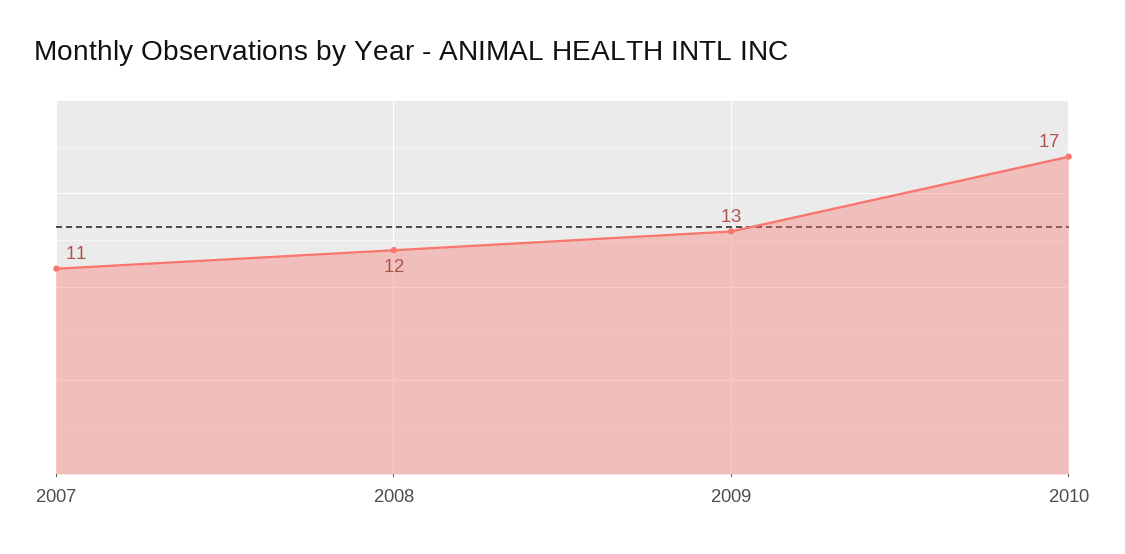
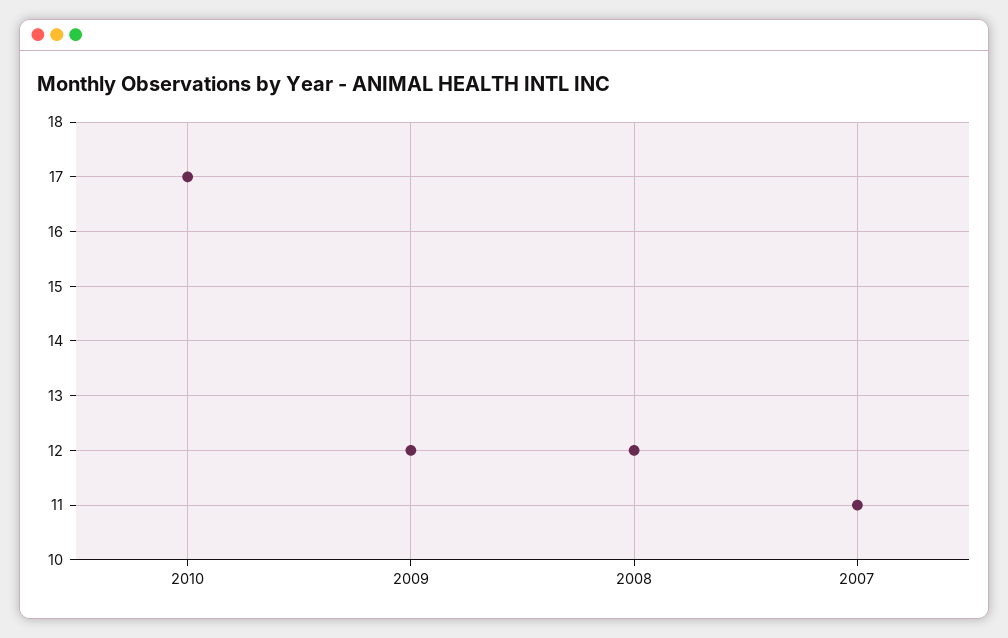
2009: 13 -> 12

